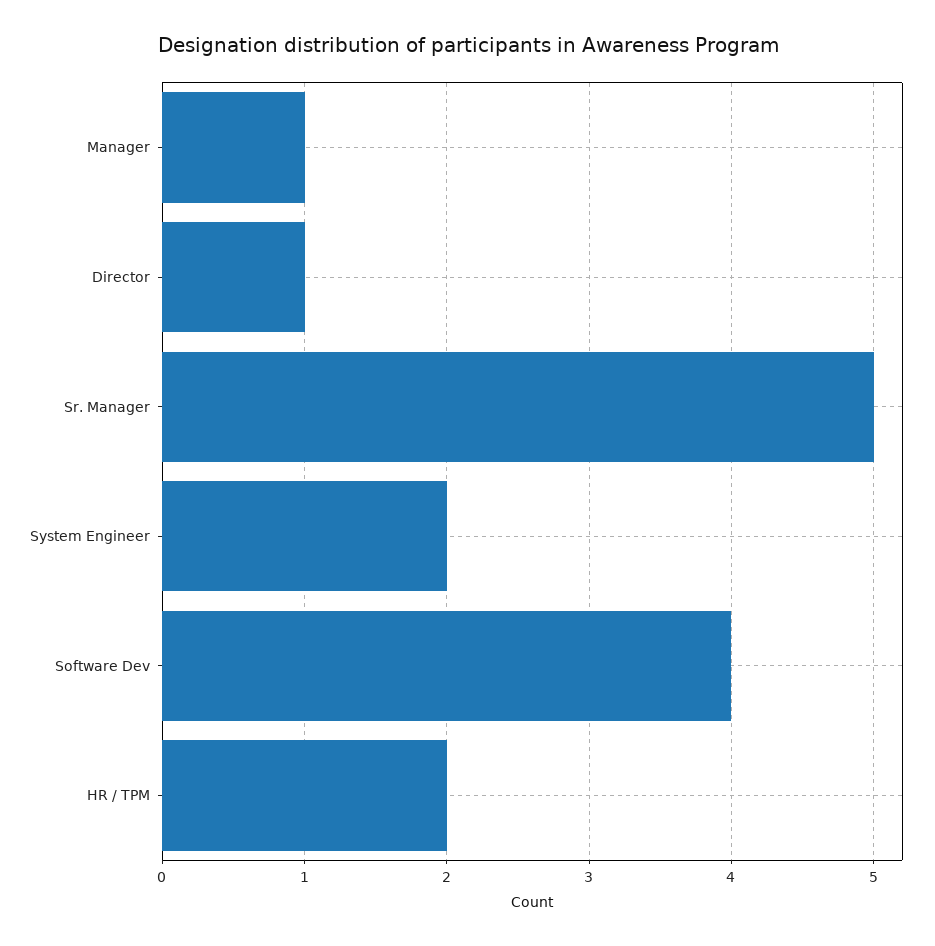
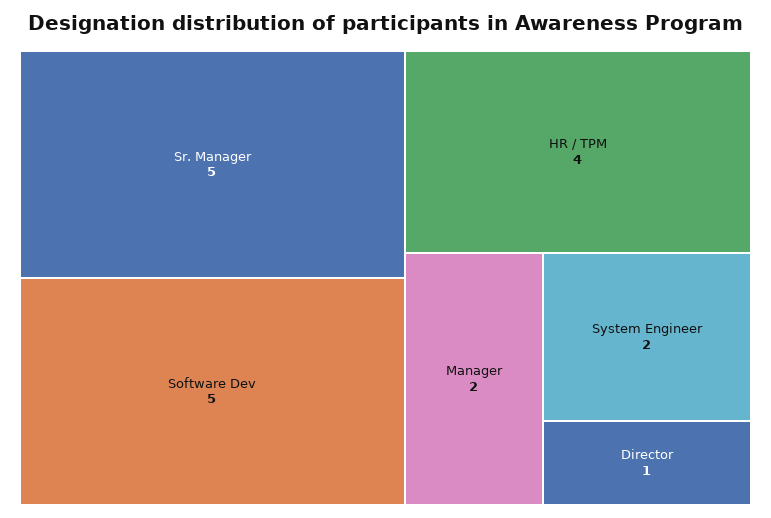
Manager: 1 -> 2
Software Dev: 4 -> 5
HR / TPM: 2 -> 4

